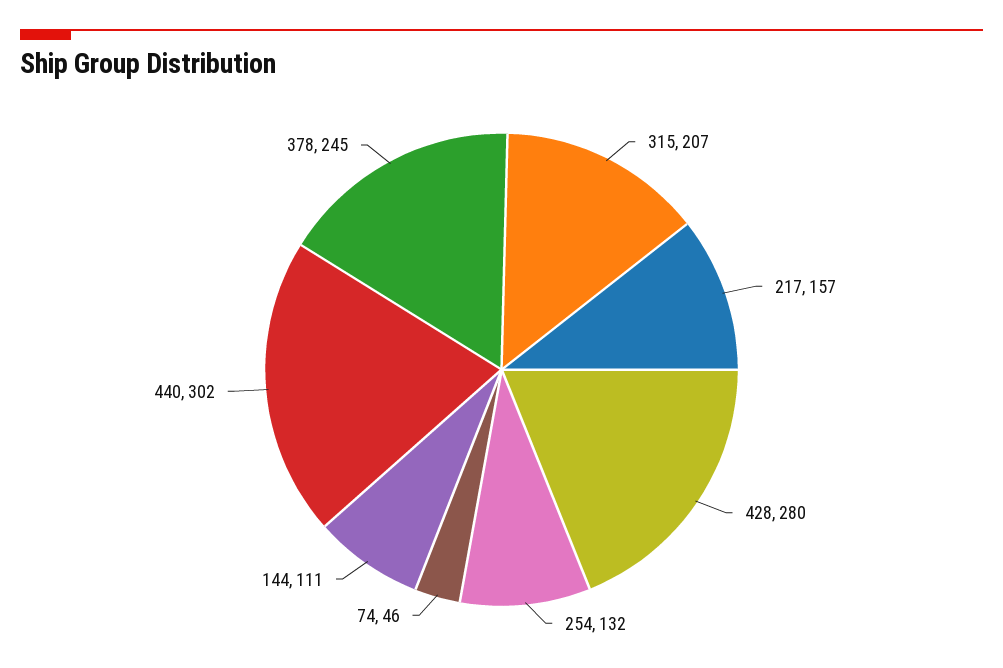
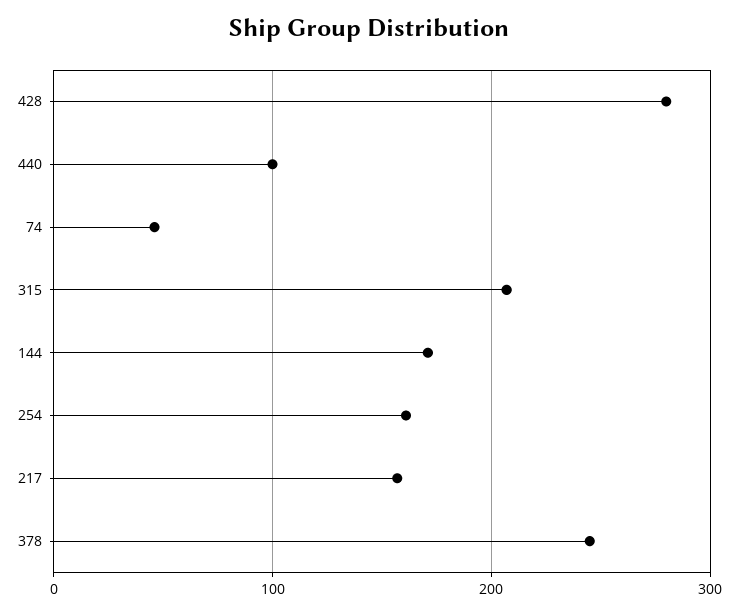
254: 132 -> 160
144: 111 -> 170
440: 302 -> 100

